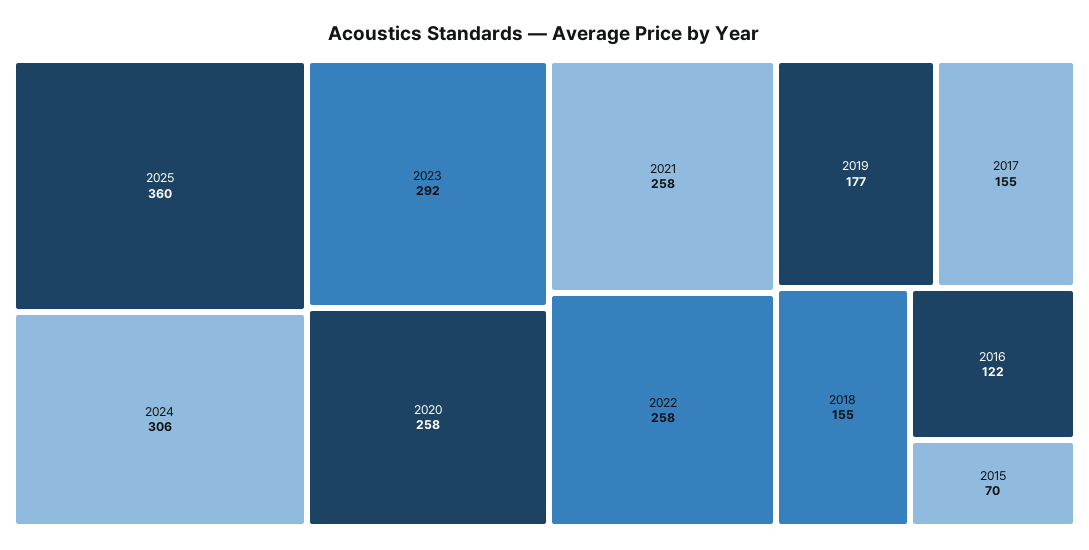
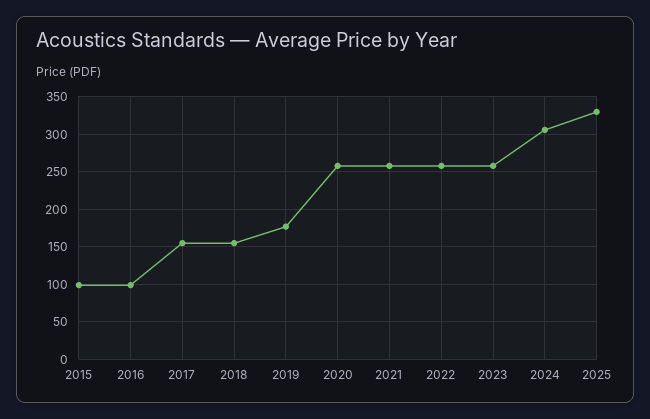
2025: 360 -> 330
2023: 292 -> 260
2016: 122 -> 100
2015: 70 -> 100

